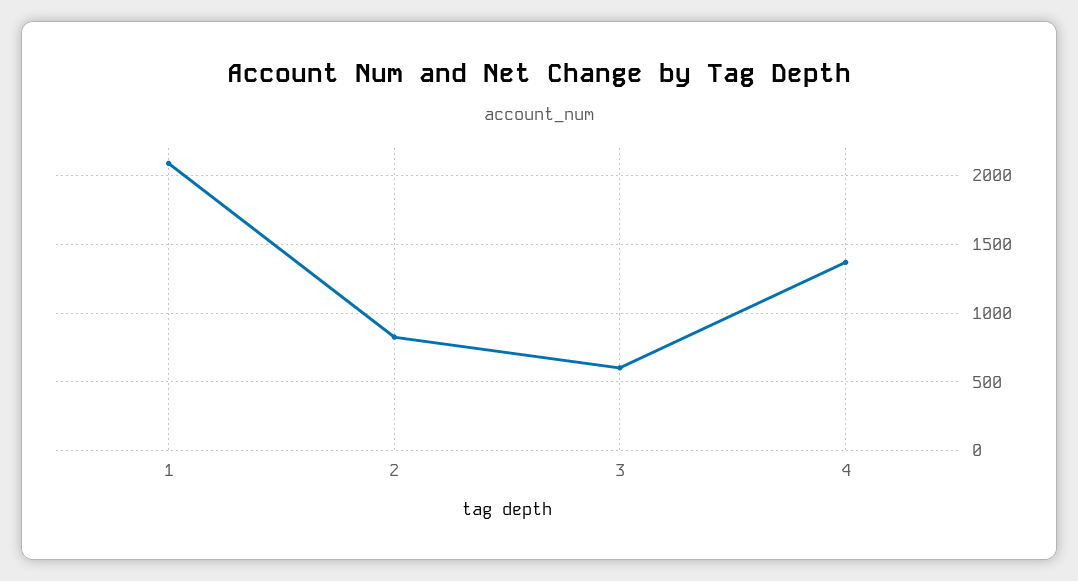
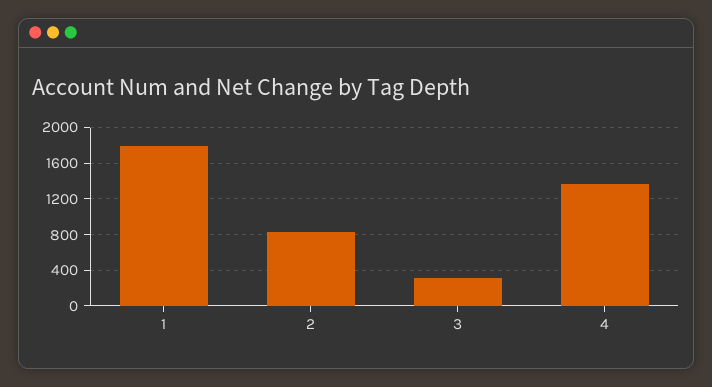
1: 2100 -> 1800
3: 600 -> 300

